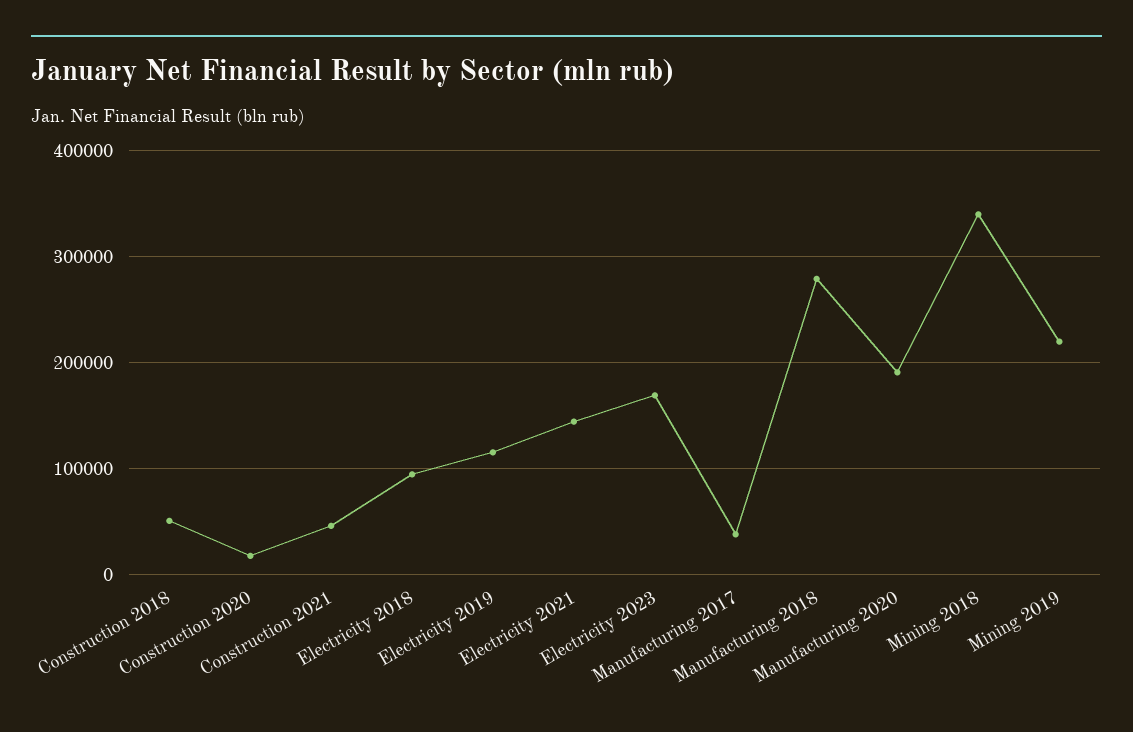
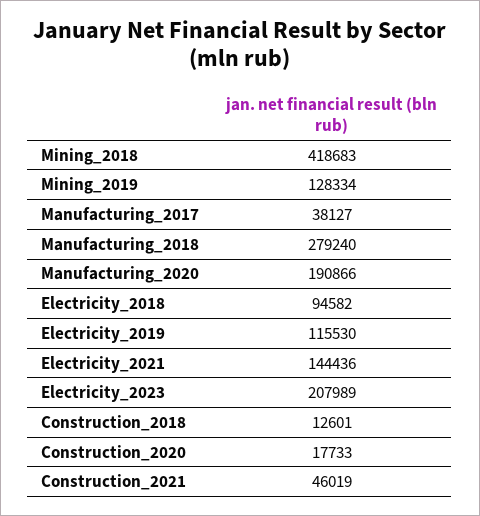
Construction 2018: 50000 -> 12601
Electricity 2023: 170000 -> 207989
Mining 2018: 340000 -> 418683
Mining 2019: 220000 -> 128334

